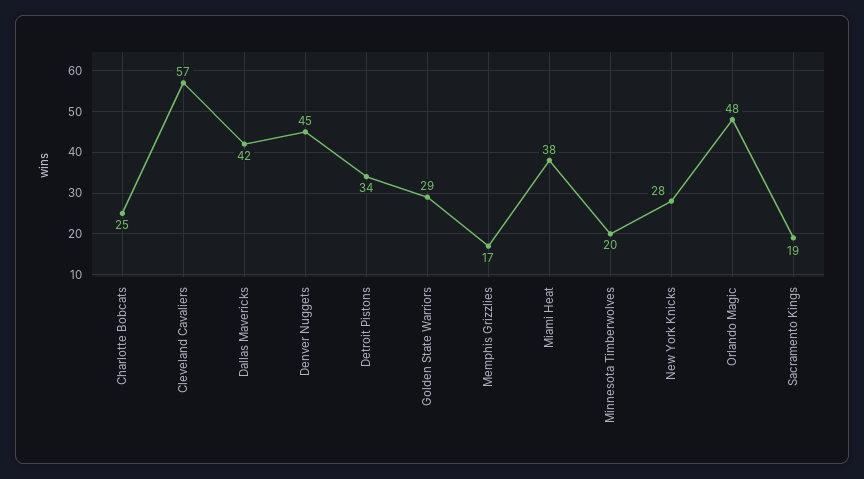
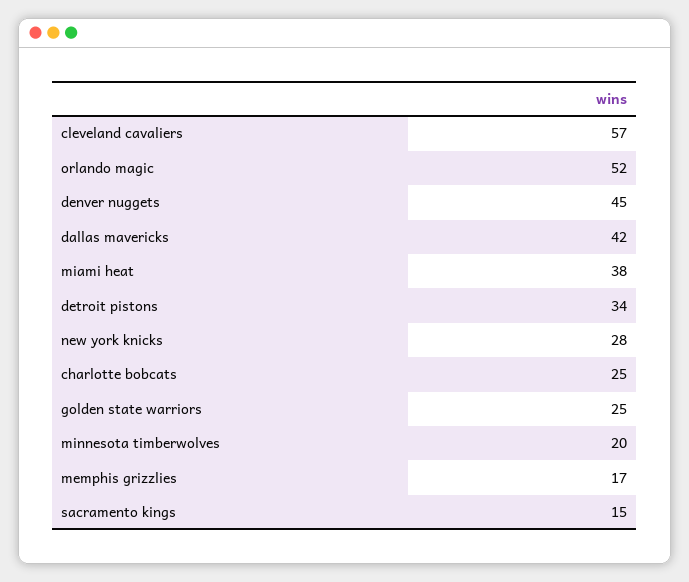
Golden State Warriors: 29 -> 25
Orlando Magic: 48 -> 52
Sacramento Kings: 19 -> 15

